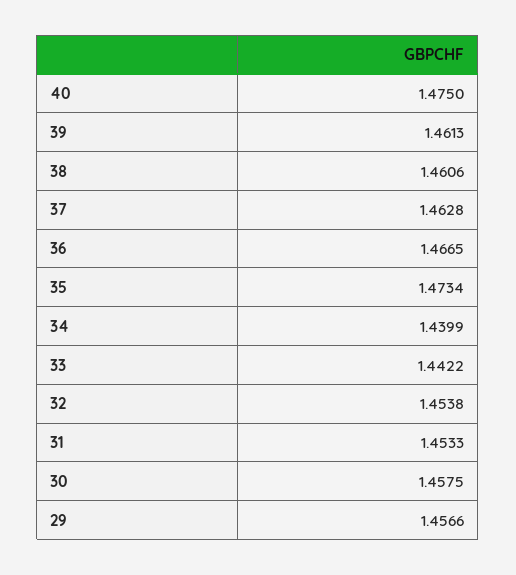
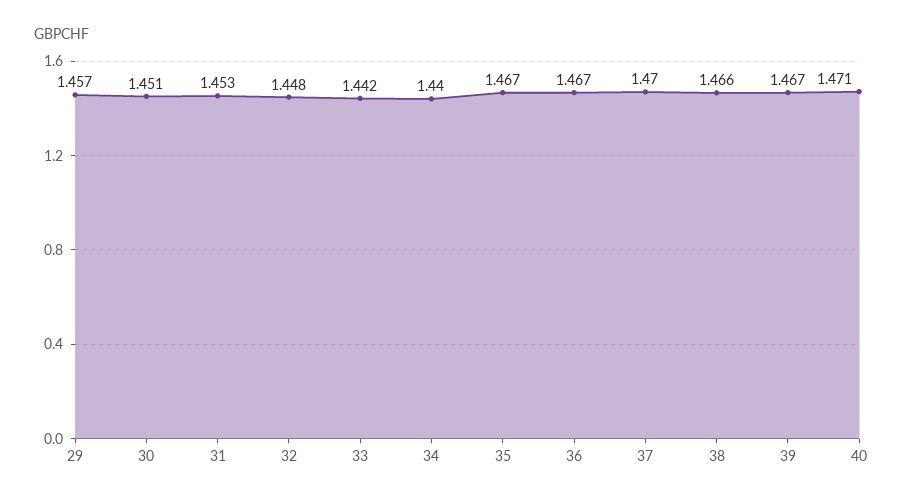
40: 1.475 -> 1.471
39: 1.4613 -> 1.467
38: 1.4606 -> 1.466
37: 1.4628 -> 1.47
35: 1.4734 -> 1.467
32: 1.4538 -> 1.448
30: 1.4575 -> 1.451

